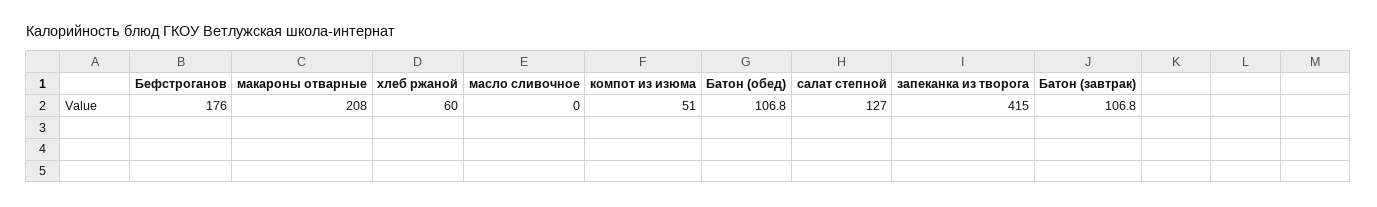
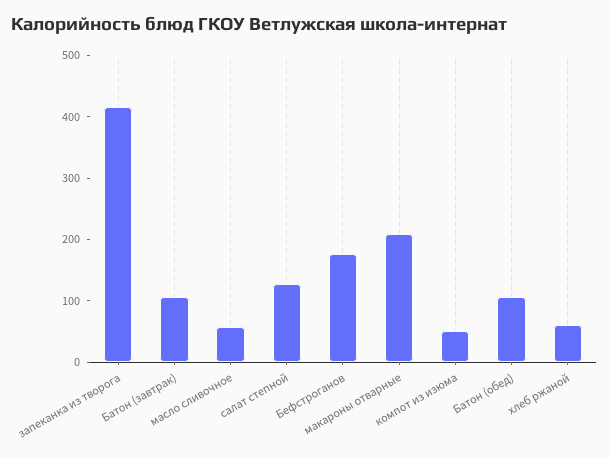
масло сливочное: 0 -> 60

